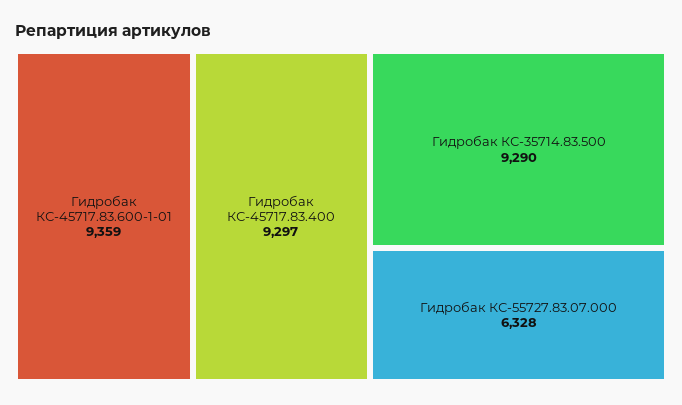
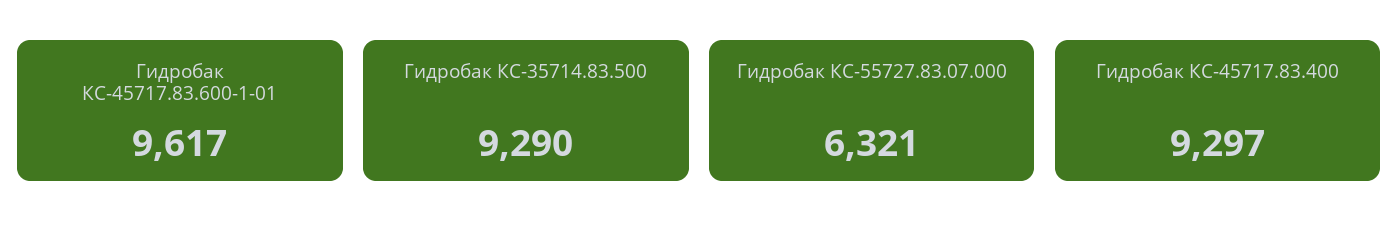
Гидробак КС-45717.83.600-1-01: 9359 -> 9617
Гидробак КС-55727.83.07.000: 6328 -> 6321

